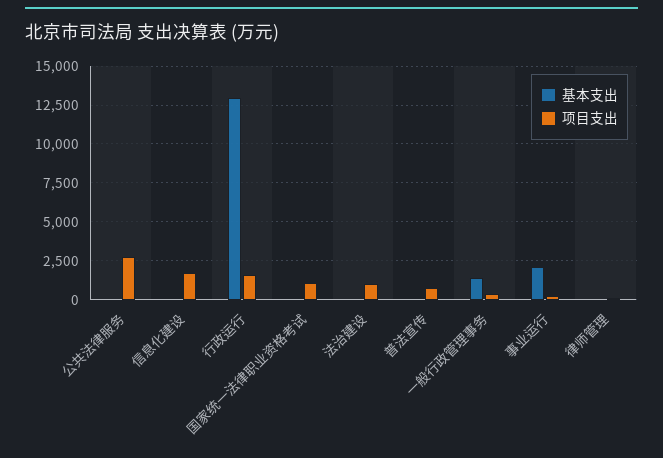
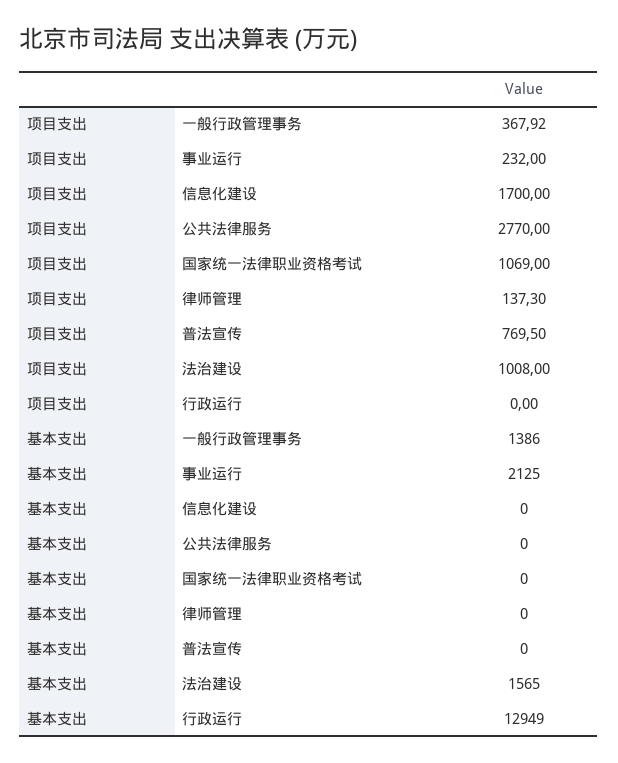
项目支出, 行政运行: 1500 -> 0
基本支出, 法治建设: 0 -> 1565

